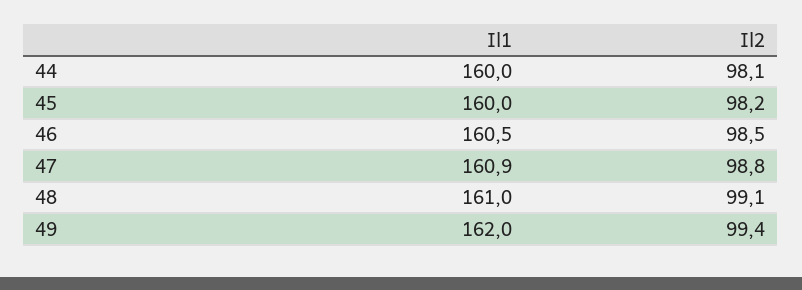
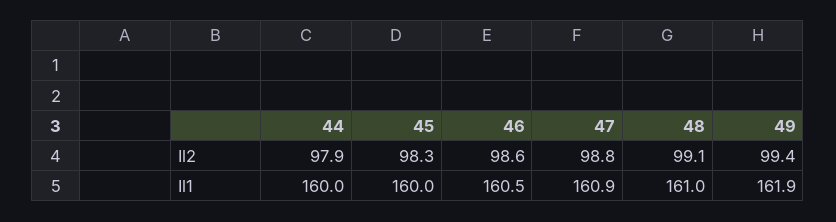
Il2, 44: 98.1 -> 97.9
Il2, 45: 98.2 -> 98.3
Il2, 46: 98.5 -> 98.6
Il1, 49: 162 -> 161.9

